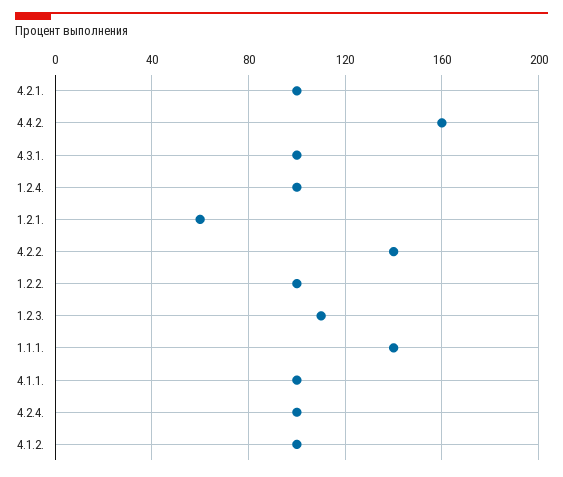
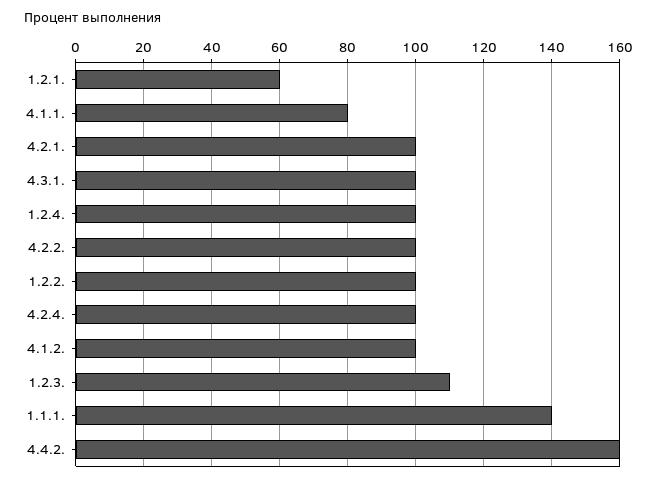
4.2.2.: 140 -> 100
4.1.1.: 100 -> 80

